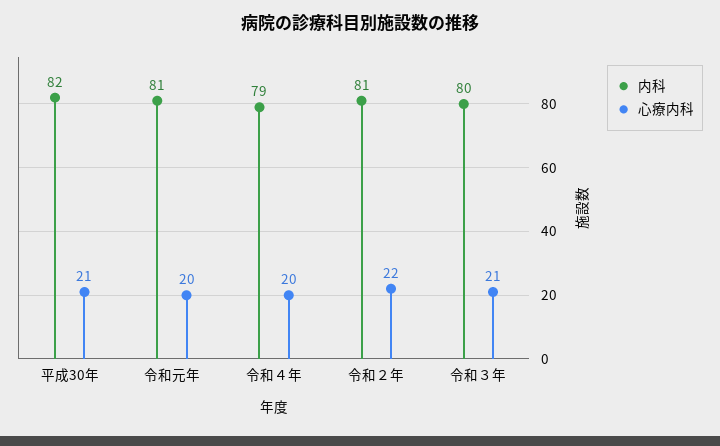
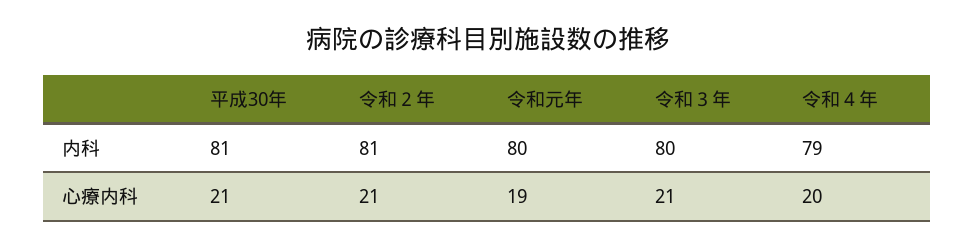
内科, 平成30年: 82 -> 81
内科, 令和元年: 81 -> 80
心療内科, 令和元年: 20 -> 19
心療内科, 令和２年: 22 -> 21

